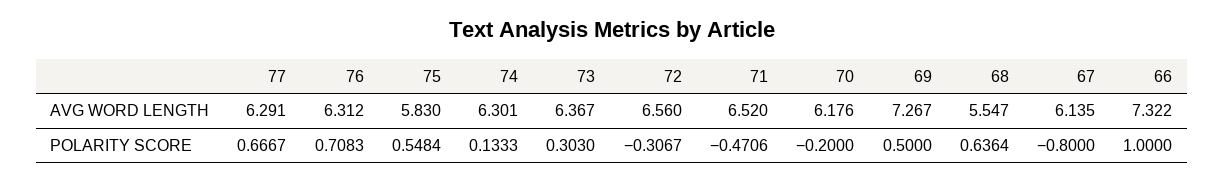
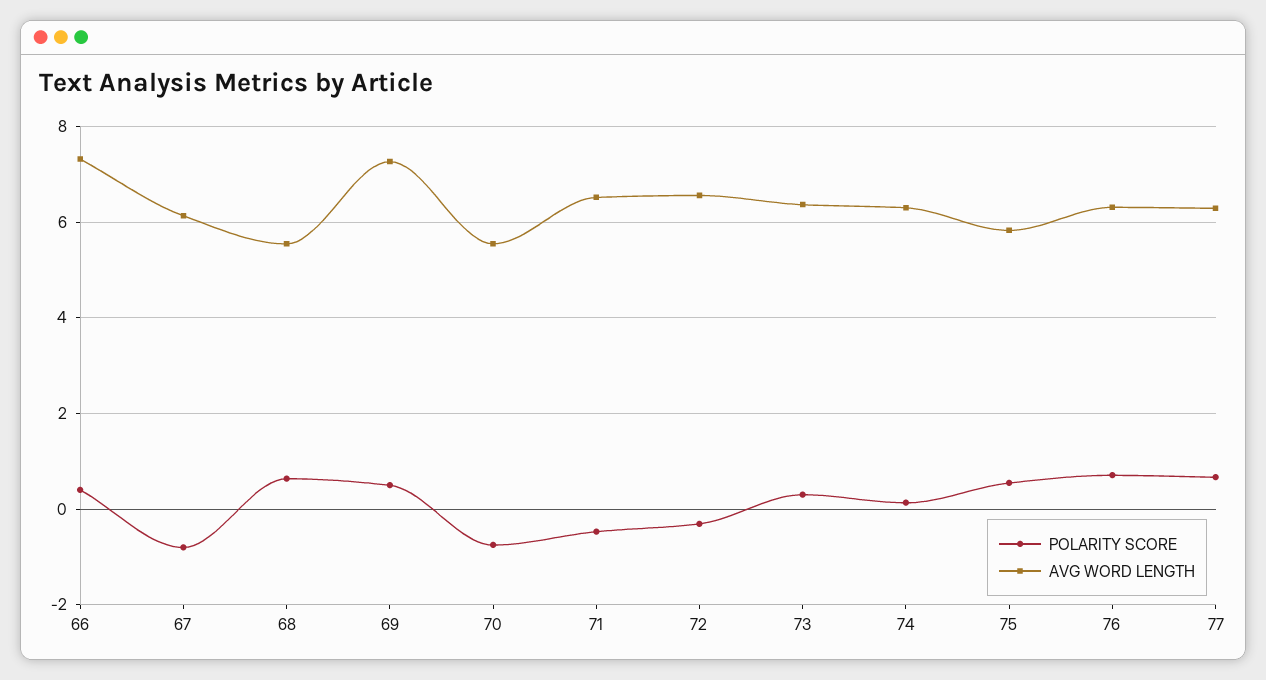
AVG WORD LENGTH, 70: 6.176 -> 5.6
POLARITY SCORE, 70: -0.2 -> -0.8
POLARITY SCORE, 66: 1 -> 0.4

